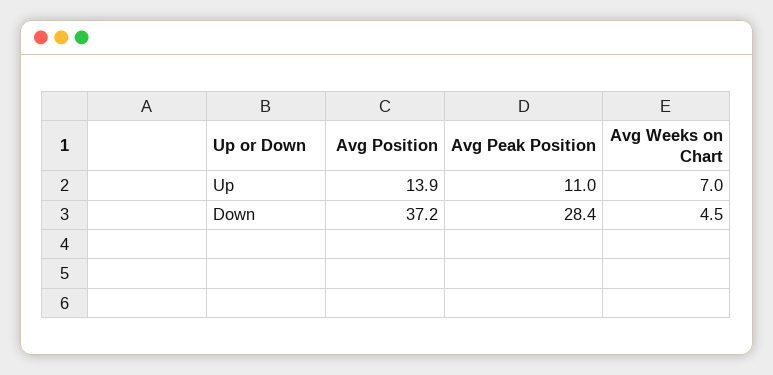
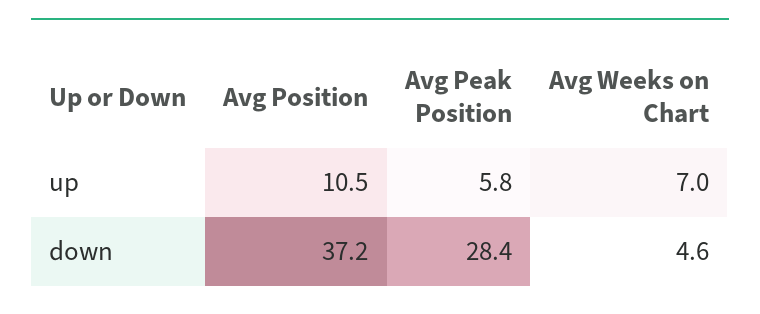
Avg Position, Up: 13.9 -> 10.5
Avg Peak Position, Up: 11 -> 5.8
Avg Weeks on Chart, Down: 4.5 -> 4.6

